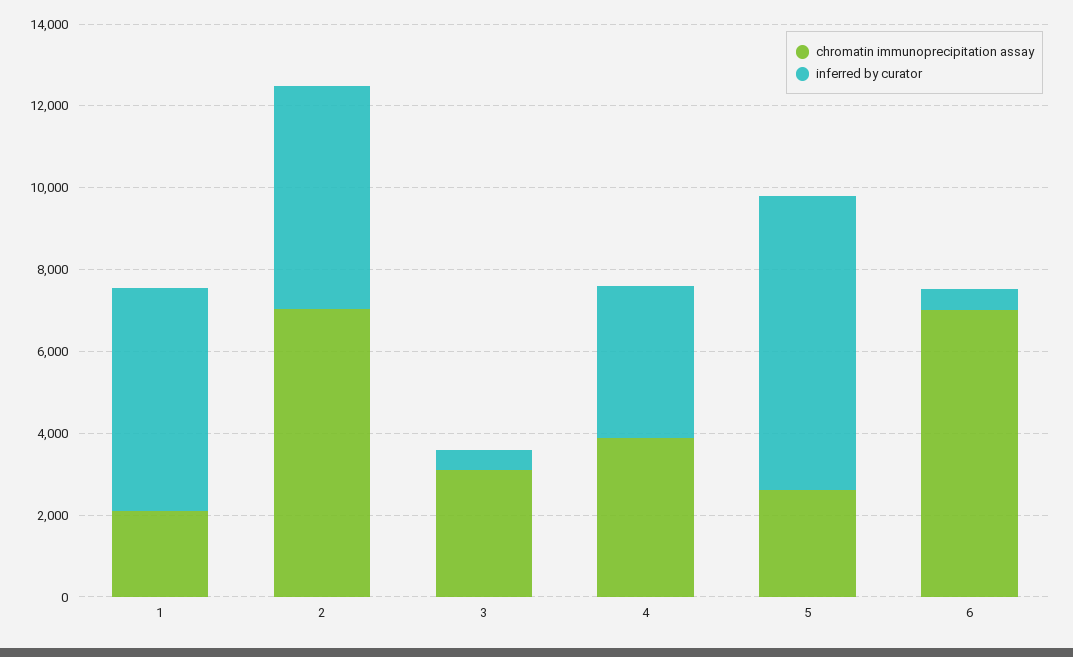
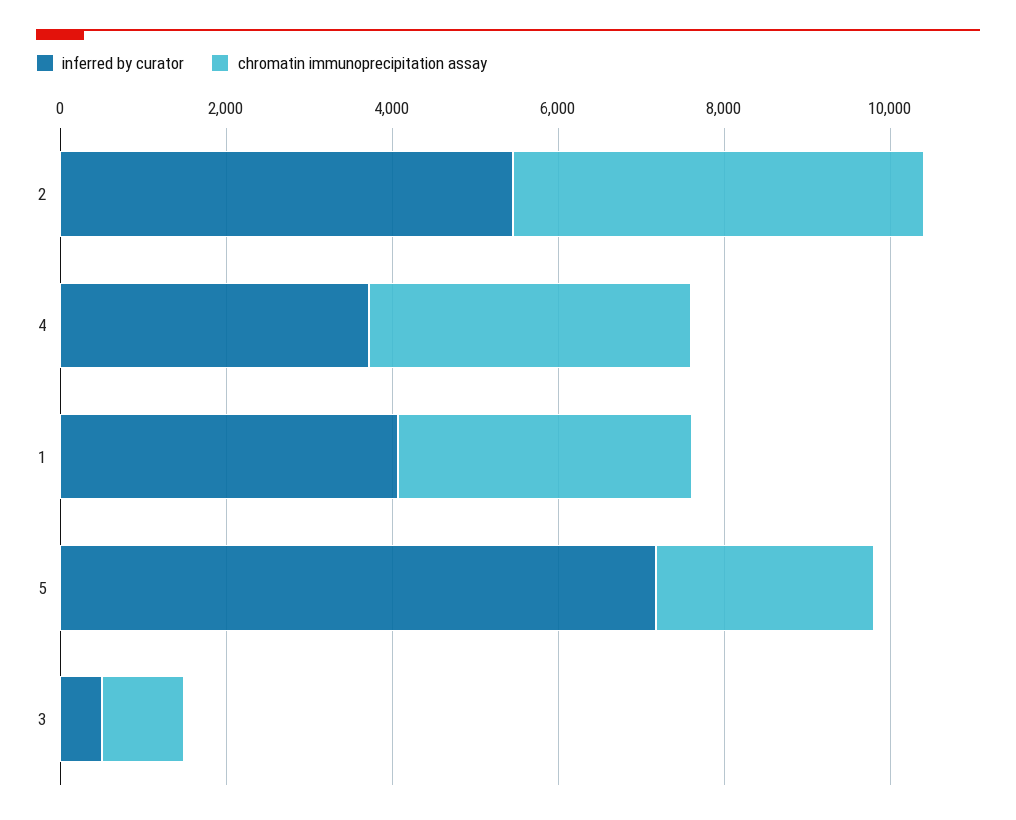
chromatin immunoprecipitation assay, 1: 2000 -> 3500
inferred by curator, 1: 5500 -> 4000
chromatin immunoprecipitation assay, 2: 7000 -> 5000
chromatin immunoprecipitation assay, 3: 3000 -> 1000
chromatin immunoprecipitation assay, 6: 7000 -> none
inferred by curator, 6: 500 -> none

